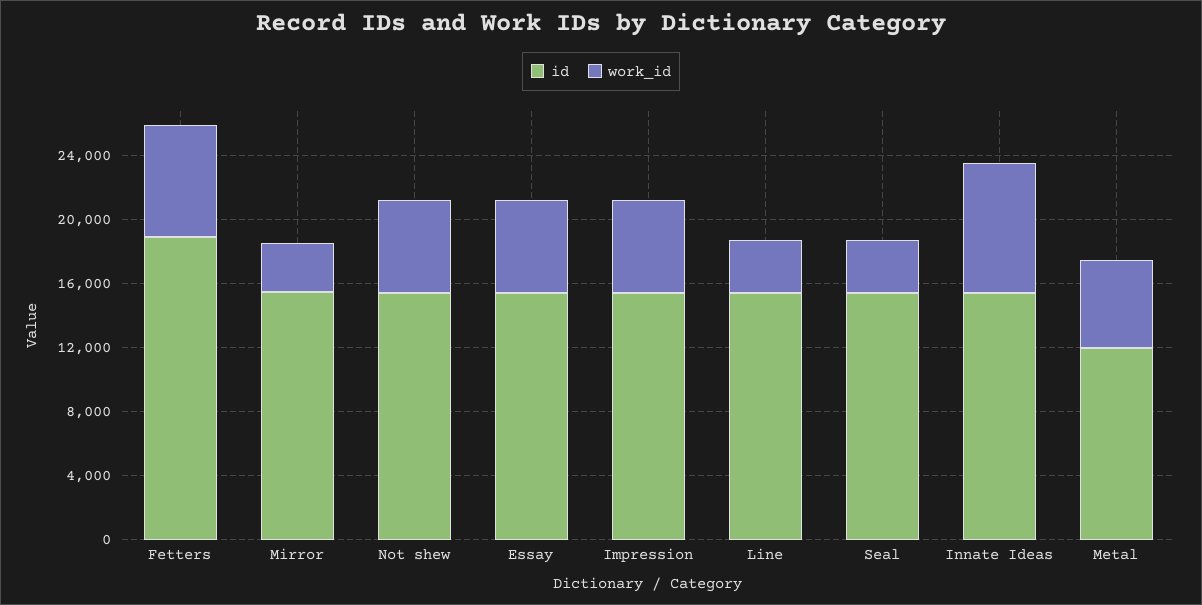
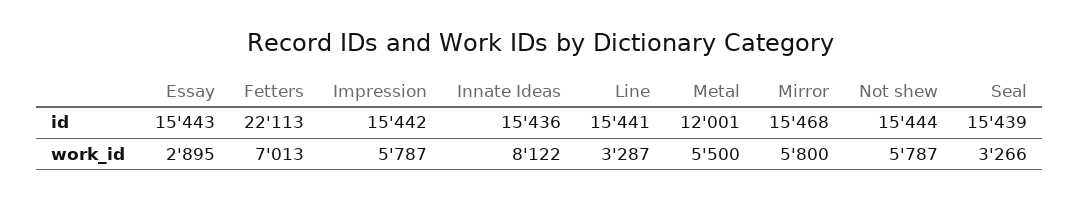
id, Fetters: 19000 -> 22113
work_id, Mirror: 3000 -> 5800
work_id, Essay: 6000 -> 2895

